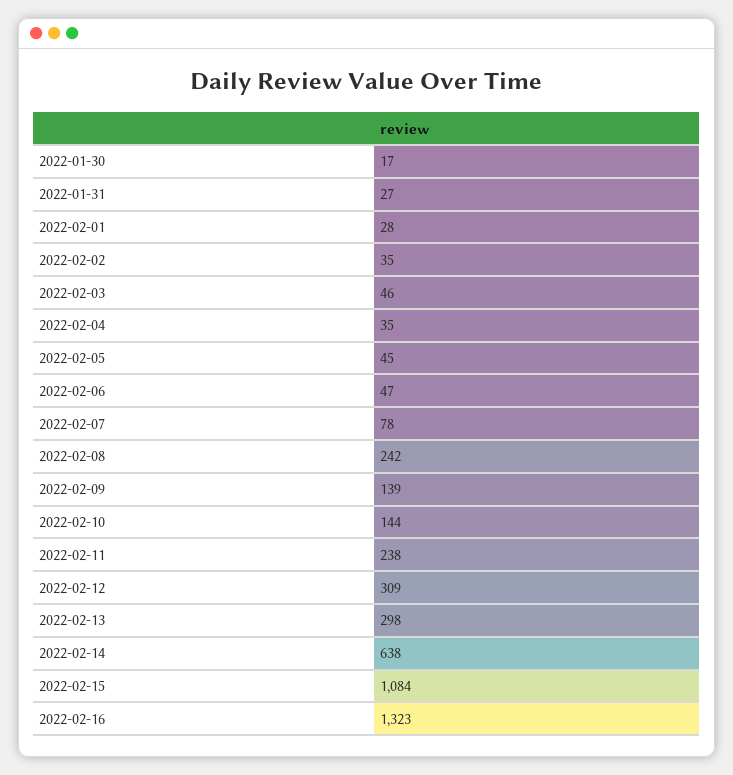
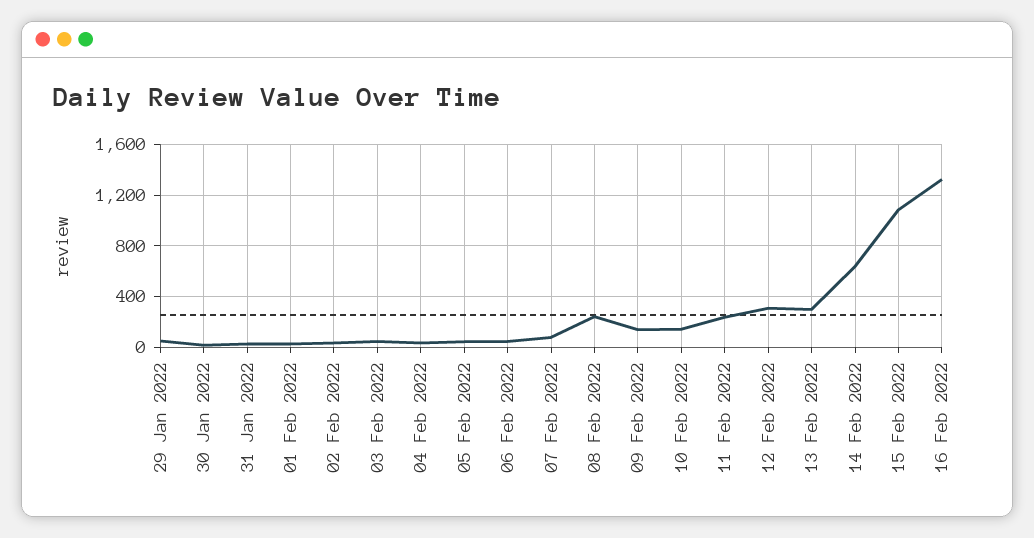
29 Jan 2022: none -> 50

